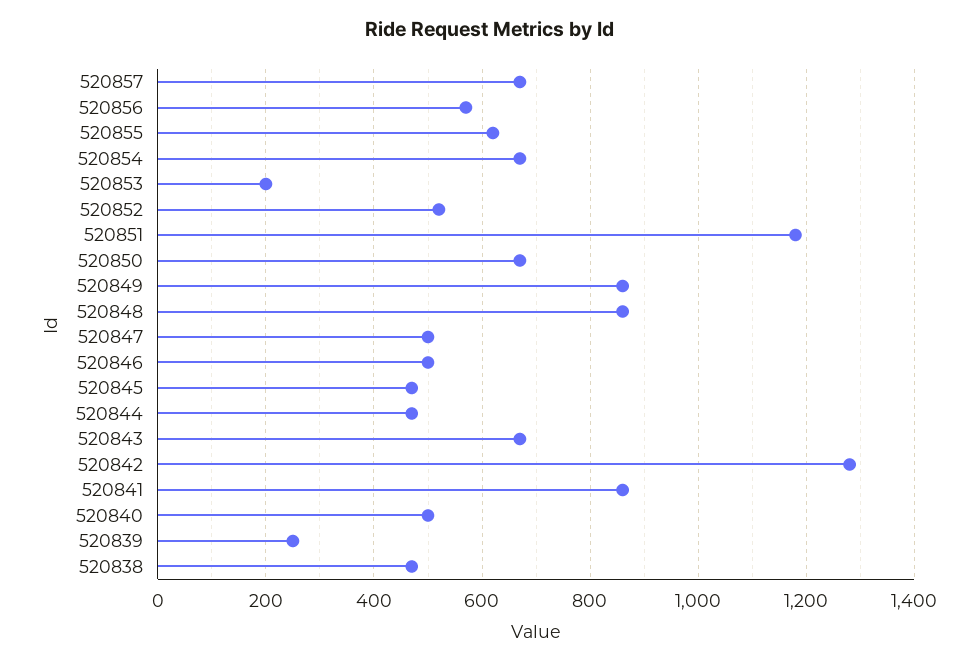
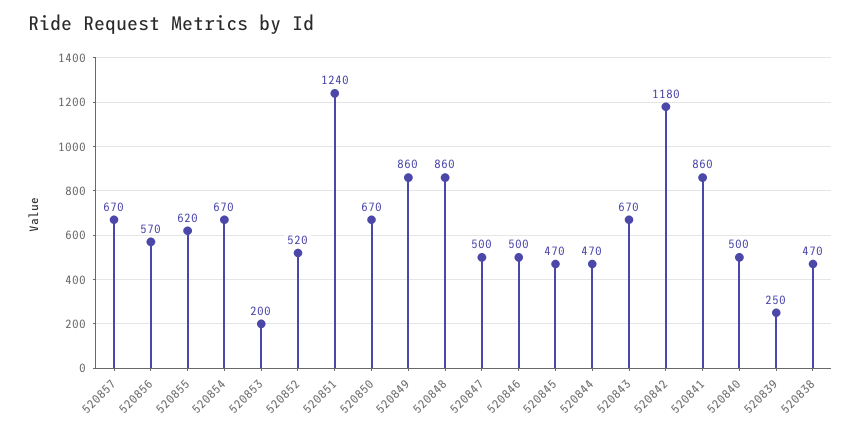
520851: 1180 -> 1240
520842: 1280 -> 1180

